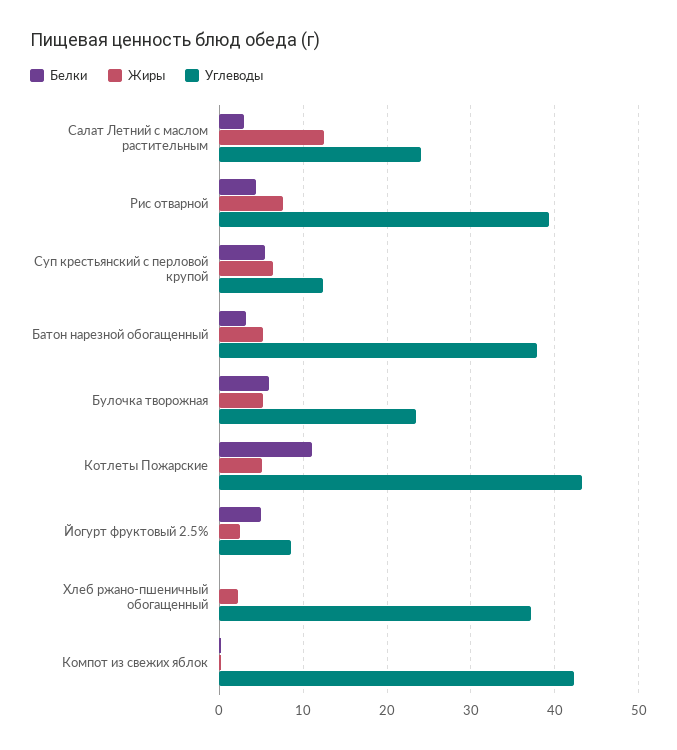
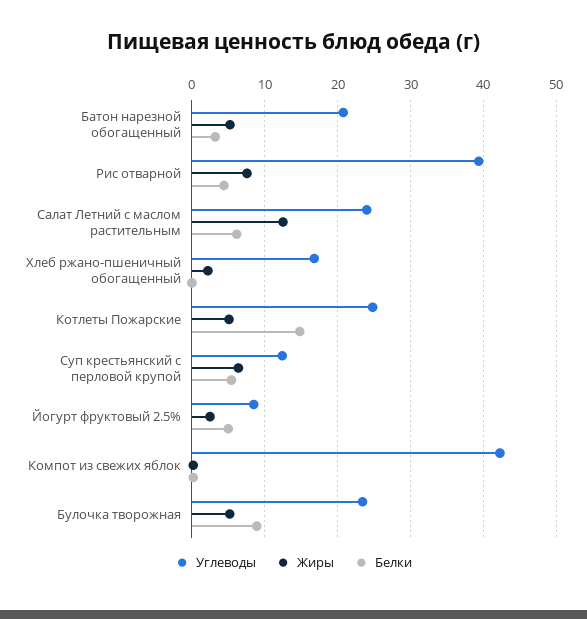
Белки, Салат Летний с маслом растительным: 3 -> 6
Углеводы, Батон нарезной обогащенный: 38 -> 21
Белки, Булочка творожная: 6 -> 9
Белки, Котлеты Пожарские: 11 -> 15
Углеводы, Котлеты Пожарские: 43 -> 25
Углеводы, Хлеб ржано-пшеничный обогащенный: 37 -> 17

